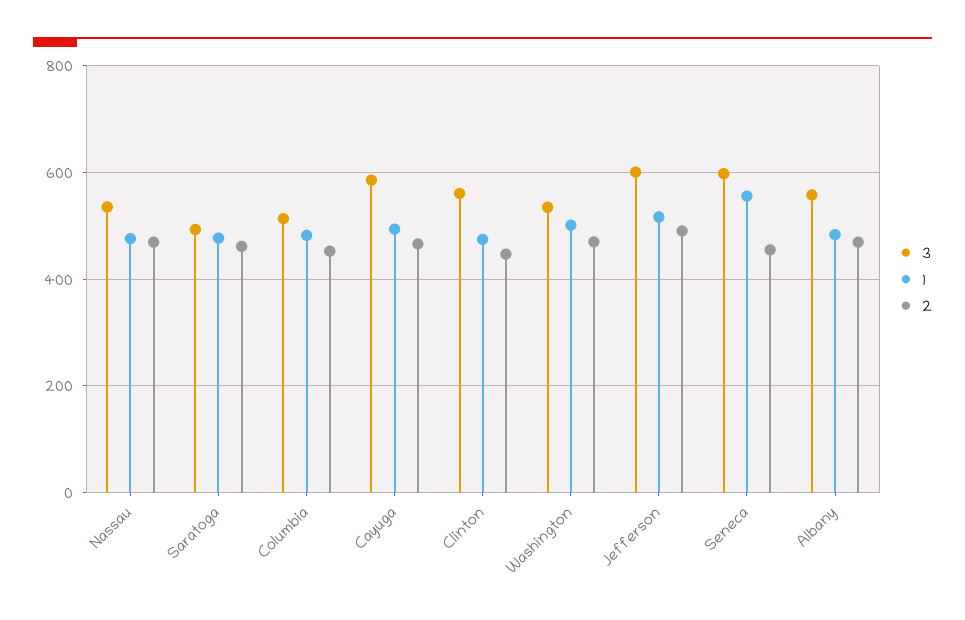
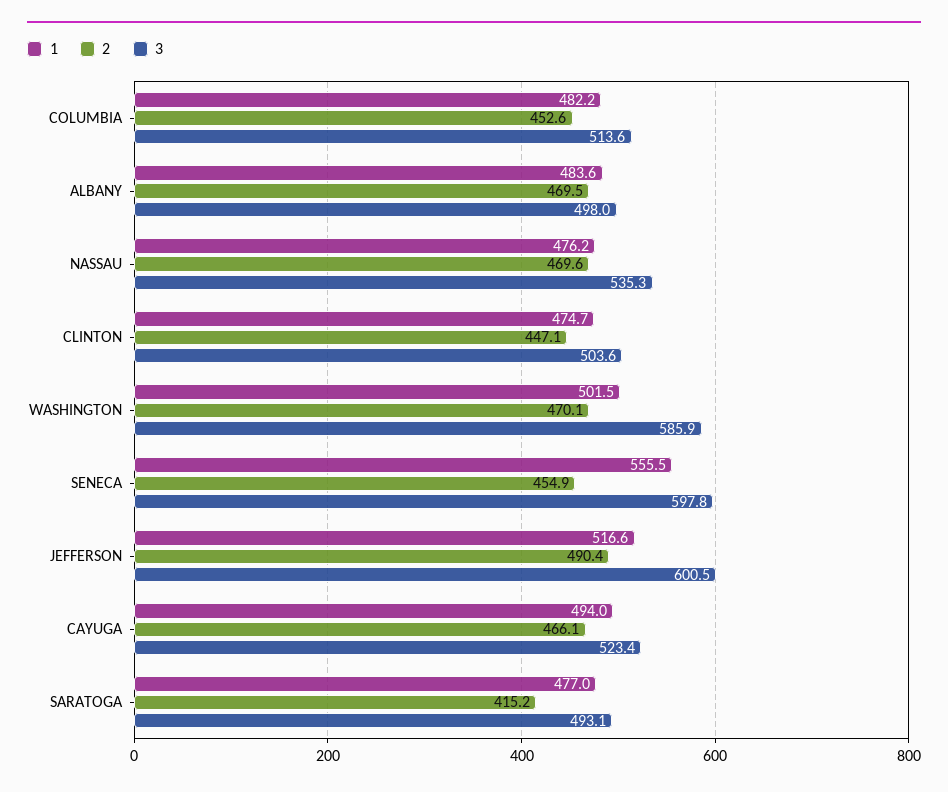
2, Saratoga: 460 -> 415.2
3, Cayuga: 580 -> 523.4
3, Clinton: 560 -> 503.6
3, Washington: 540 -> 585.9
3, Albany: 560 -> 498

